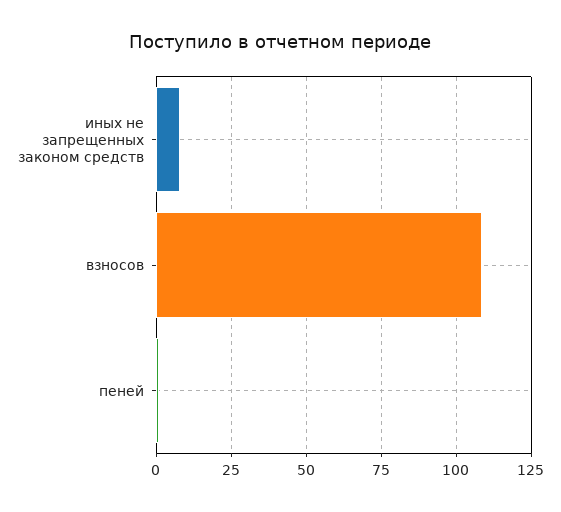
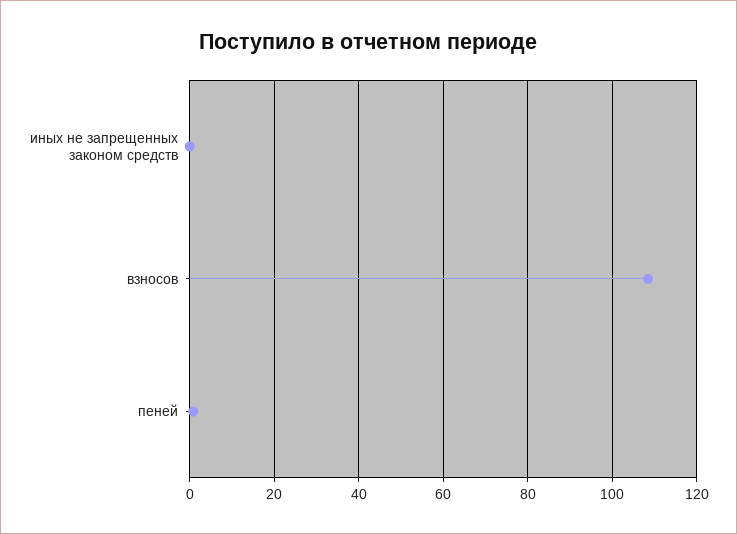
иных не запрещенных законом средств: 7.5 -> 0

